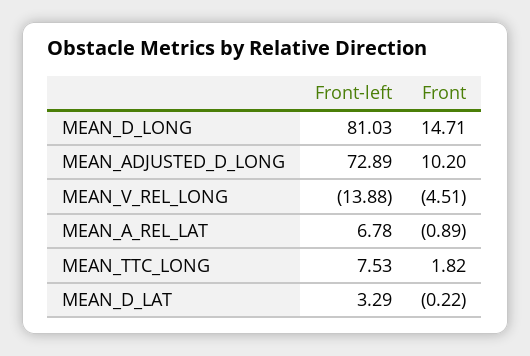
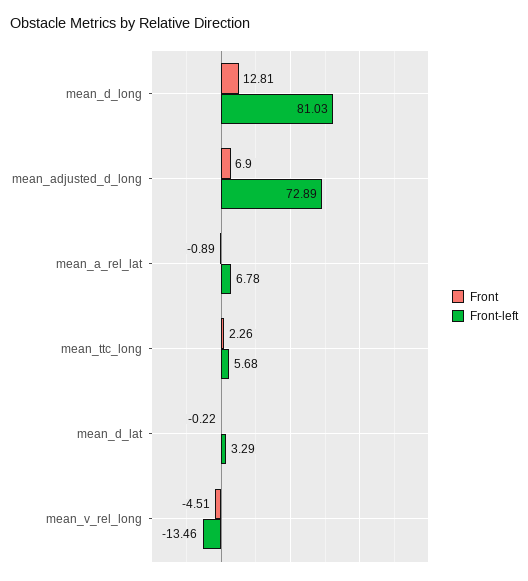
Front, MEAN_D_LONG: 14.71 -> 12.81
Front, MEAN_ADJUSTED_D_LONG: 10.2 -> 6.9
Front-left, MEAN_V_REL_LONG: -13.88 -> -13.46
Front-left, MEAN_TTC_LONG: 7.53 -> 5.68
Front, MEAN_TTC_LONG: 1.82 -> 2.26

